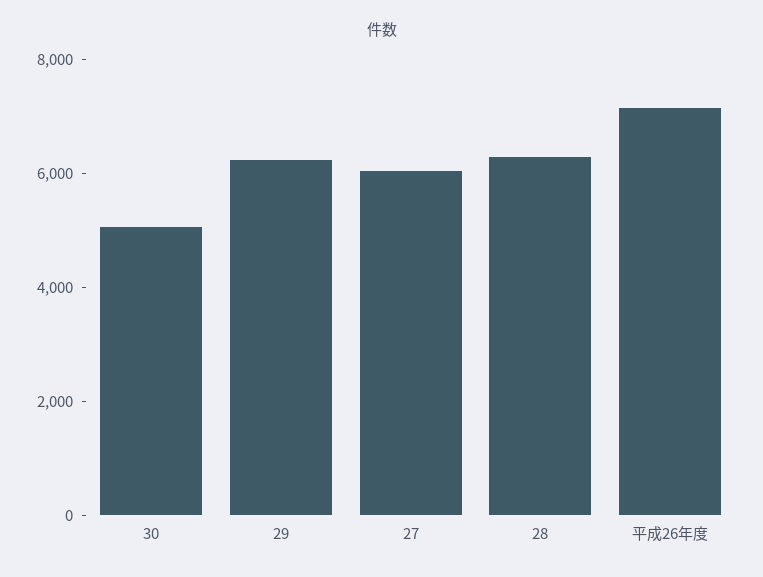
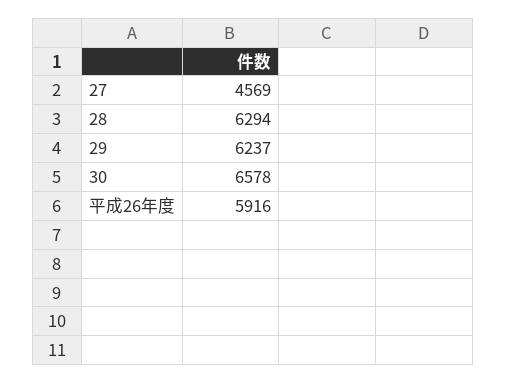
30: 5000 -> 6578
27: 6000 -> 4569
平成26年度: 7000 -> 5916

